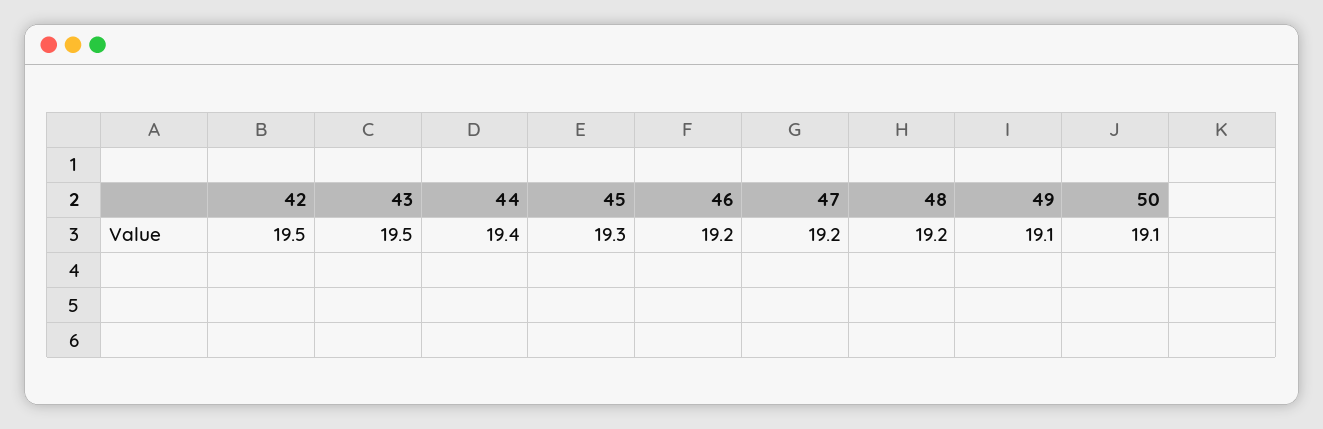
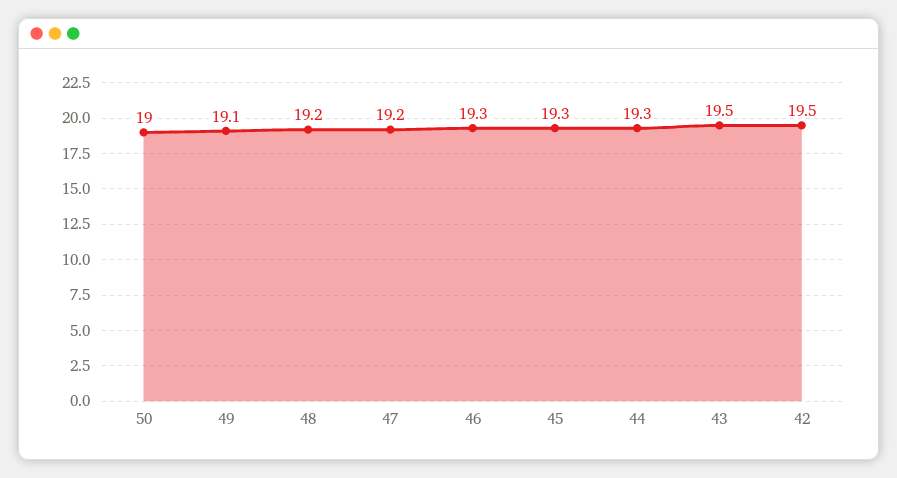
44: 19.4 -> 19.3
46: 19.2 -> 19.3
50: 19.1 -> 19

